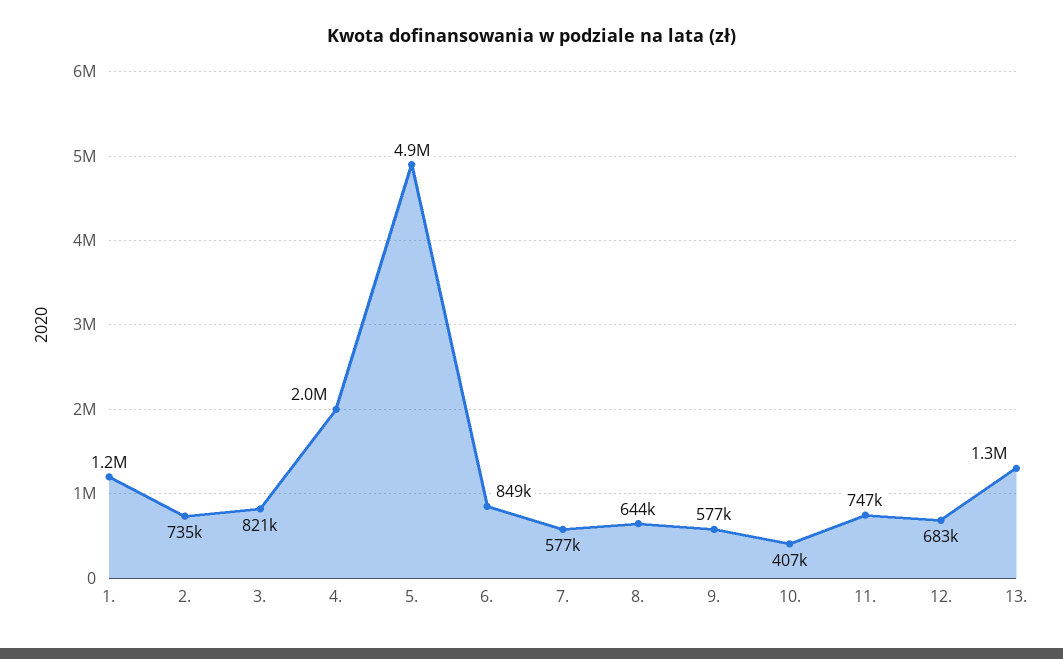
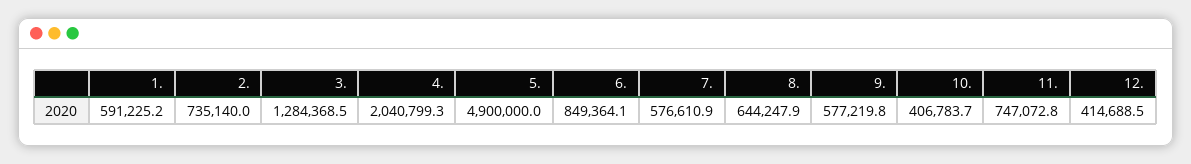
1.: 1200000 -> 591225.2
3.: 821000 -> 1284368.5
12.: 683000 -> 414688.5
13.: 1300000 -> none

